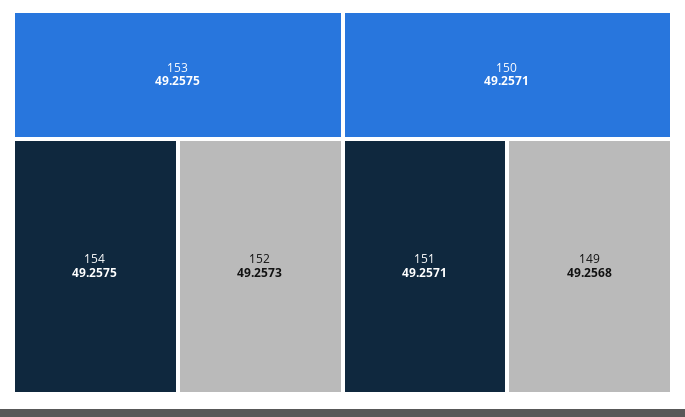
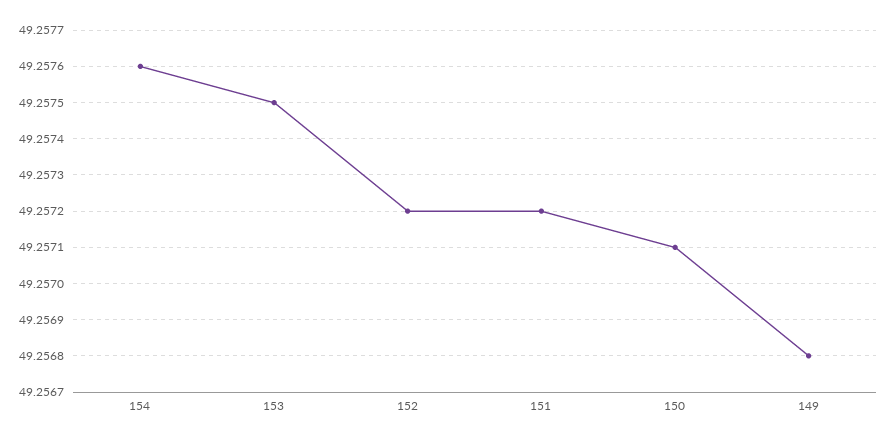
154: 49.2575 -> 49.2576
152: 49.2573 -> 49.2572
151: 49.2571 -> 49.2572

